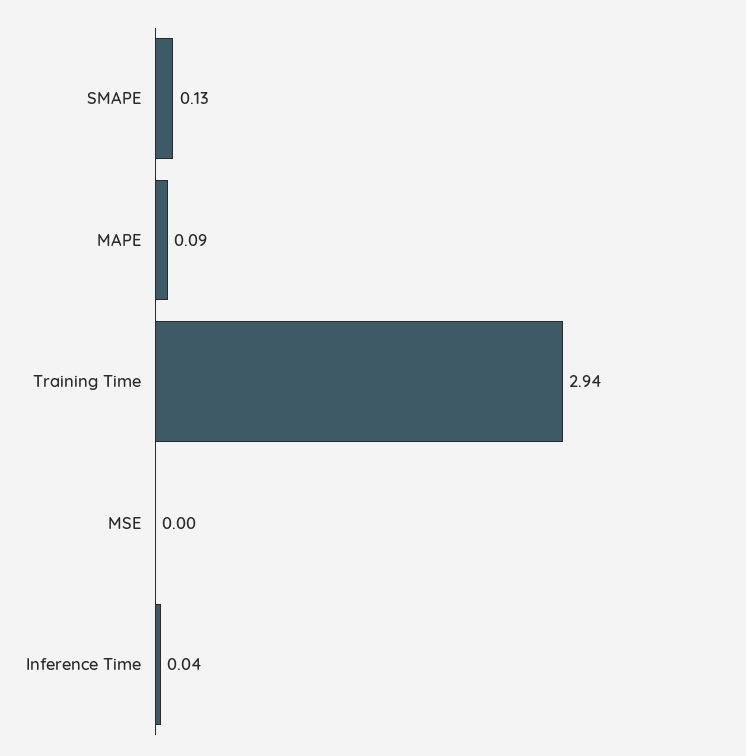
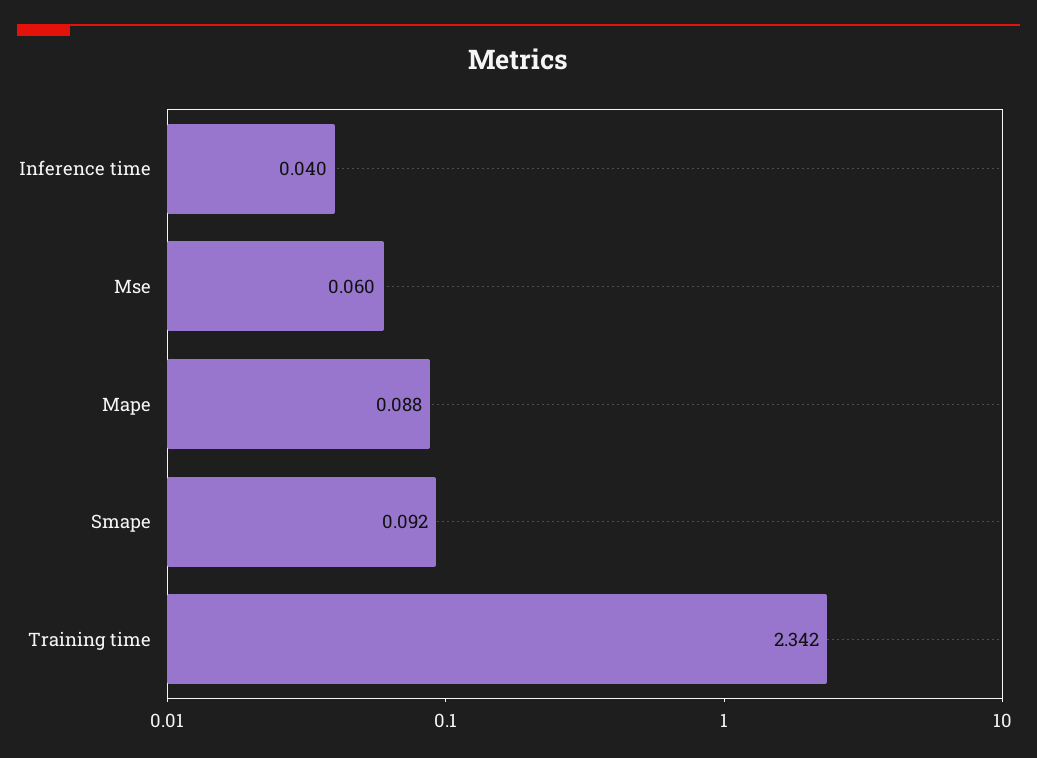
SMAPE: 0.13 -> 0.092
Training Time: 2.94 -> 2.342
MSE: 0 -> 0.06

